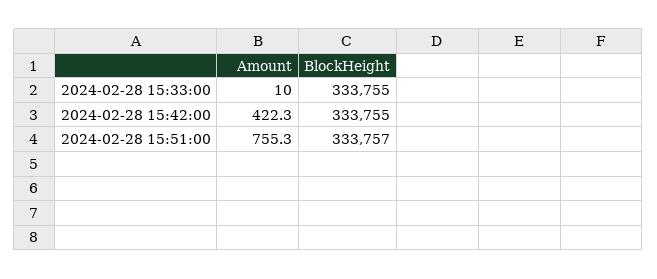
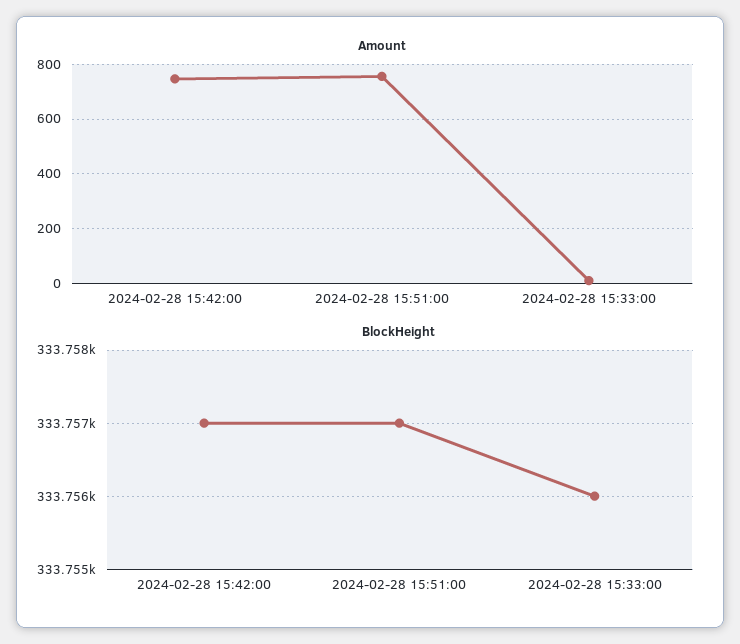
BlockHeight, 2024-02-28 15:33:00: 333755 -> 333756
Amount, 2024-02-28 15:42:00: 422.3 -> 750
BlockHeight, 2024-02-28 15:42:00: 333755 -> 333757

